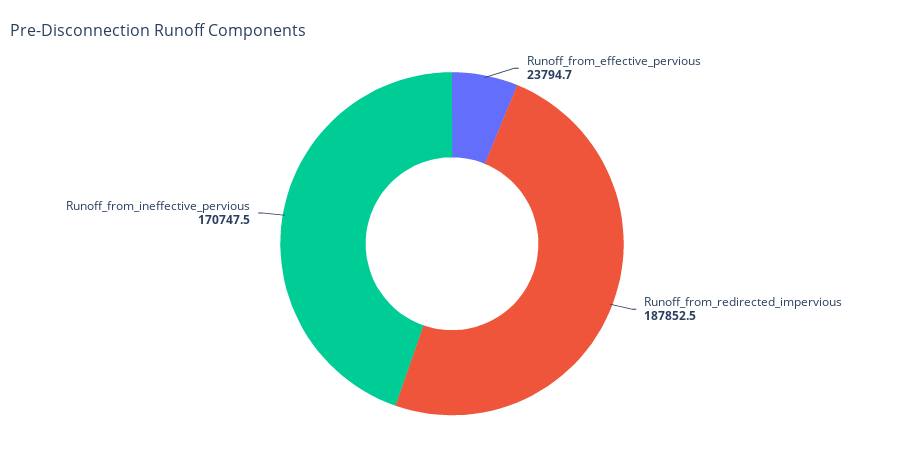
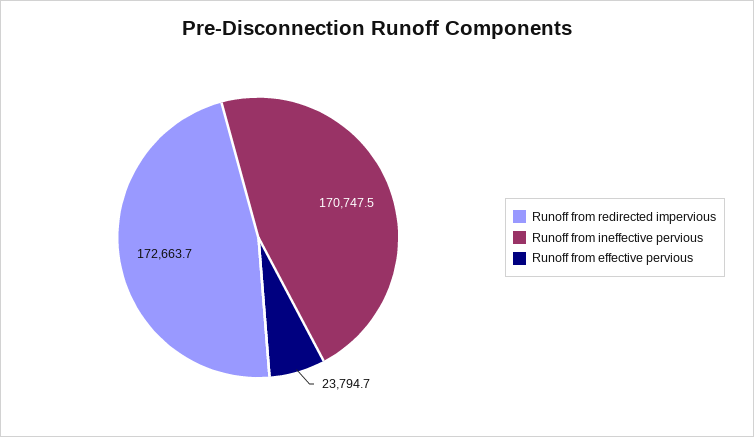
Runoff_from_redirected_impervious: 187852.5 -> 172663.7

